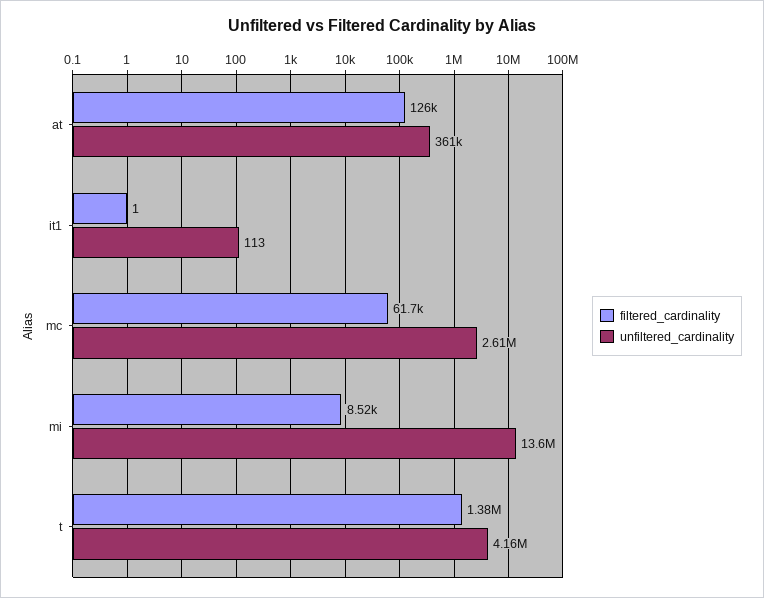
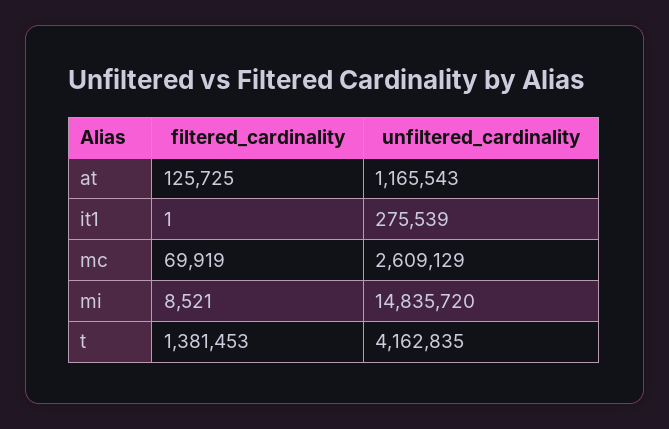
unfiltered_cardinality, at: 361000 -> 1165543
unfiltered_cardinality, it1: 113 -> 275539
filtered_cardinality, mc: 61700 -> 69919
unfiltered_cardinality, mi: 13600000 -> 14835720

